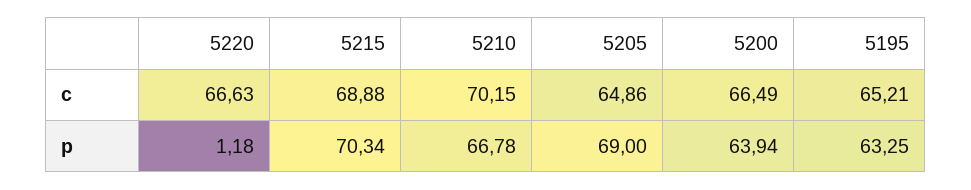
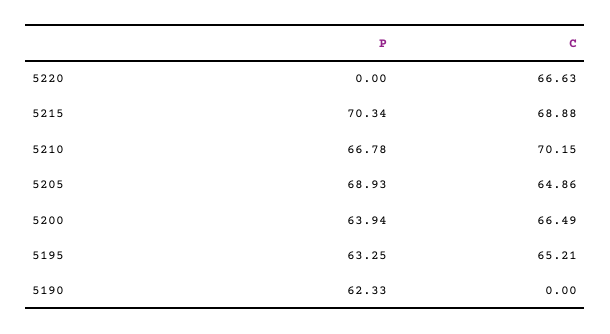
5220, p: 1.18 -> 0
5205, p: 69 -> 68.93
5190, p: none -> 62.33
5190, c: none -> 0

